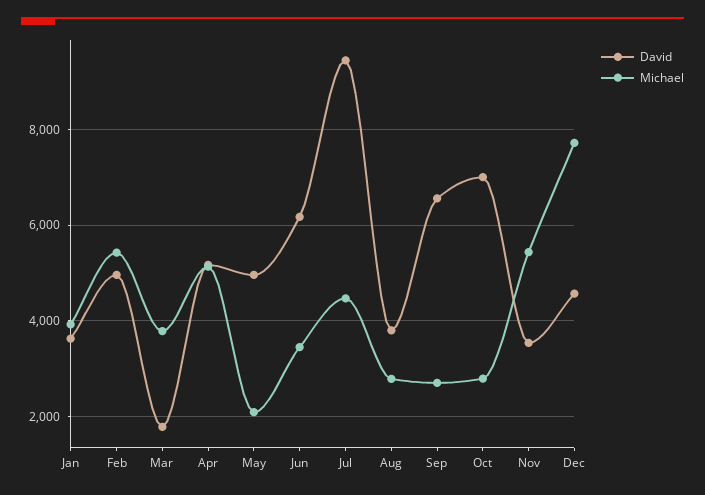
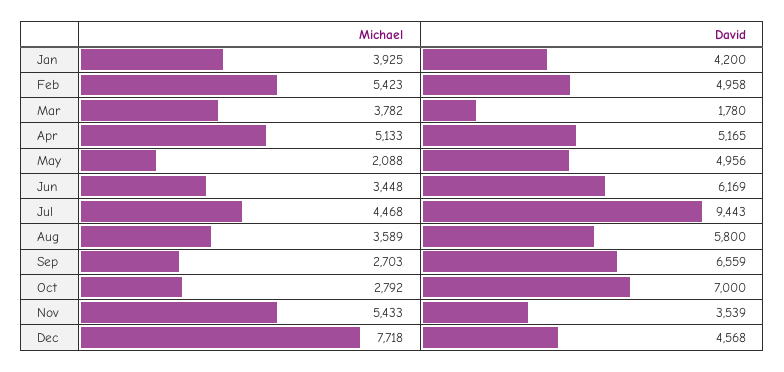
David, Jan: 3600 -> 4200
David, Aug: 3800 -> 5800
Michael, Aug: 2800 -> 3589

